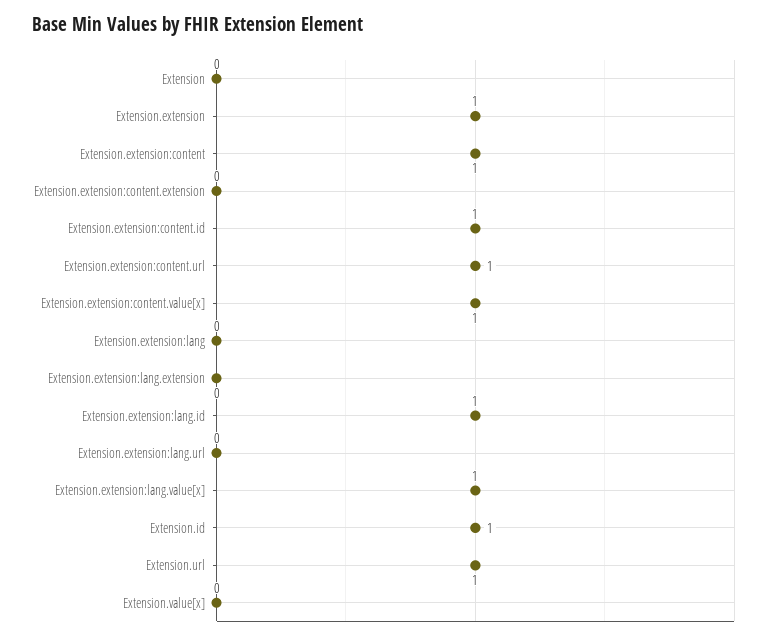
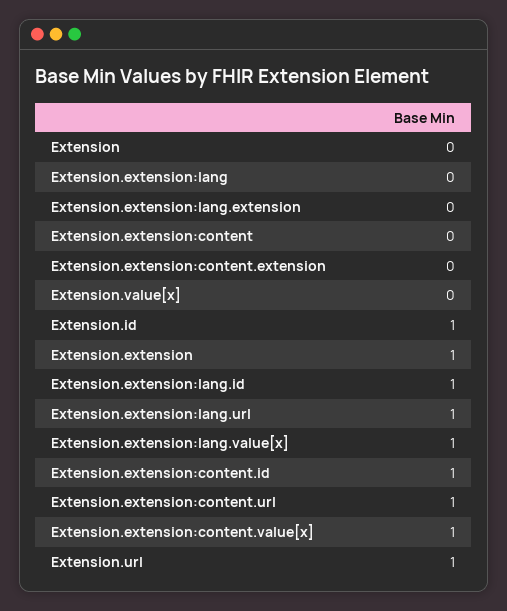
Extension.extension:content: 1 -> 0
Extension.extension:lang.url: 0 -> 1

